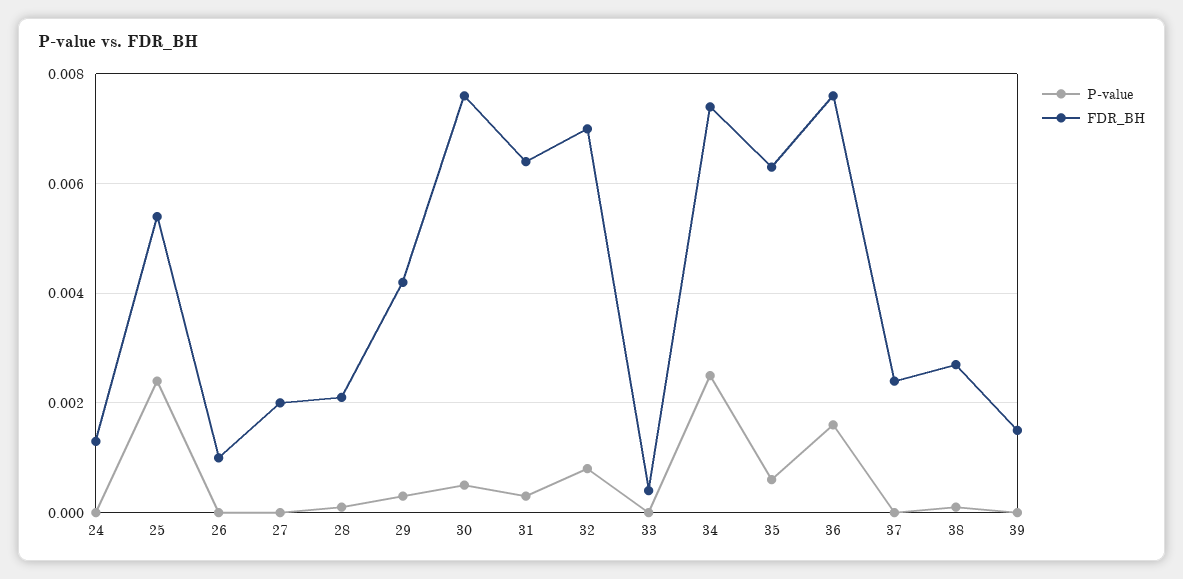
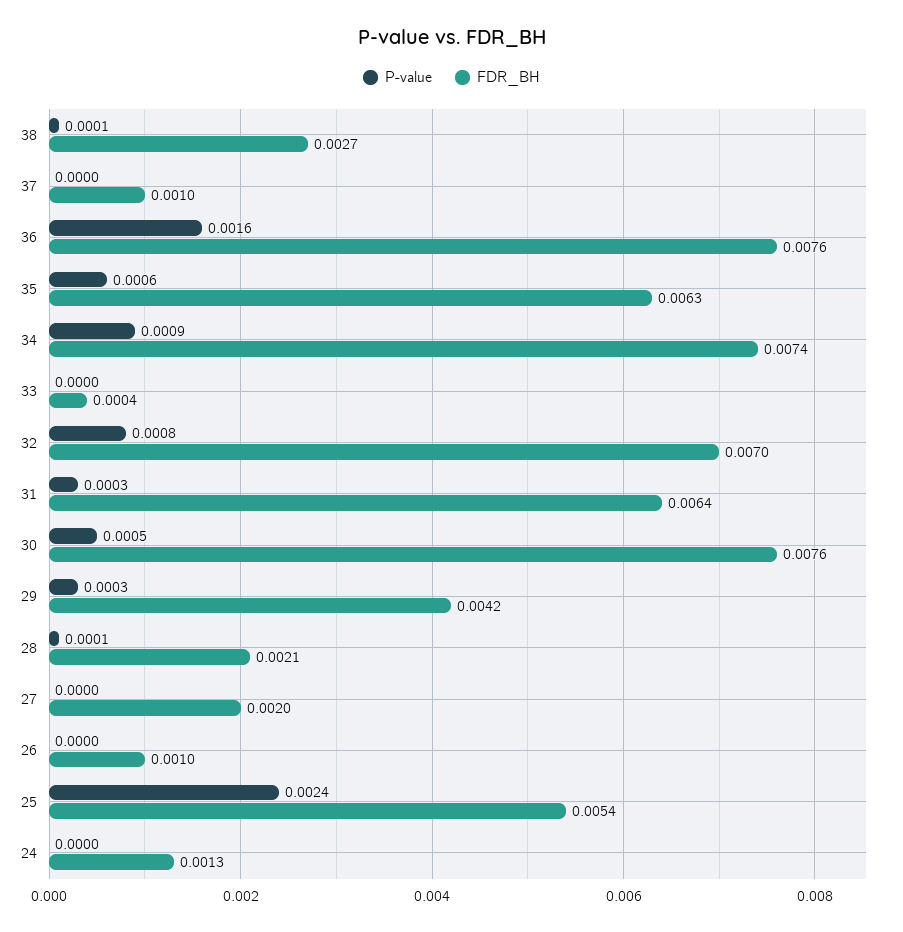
P-value, 34: 0.0025 -> 0.0009
FDR_BH, 37: 0.0025 -> 0.001
P-value, 39: 0 -> none
FDR_BH, 39: 0.0015 -> none

